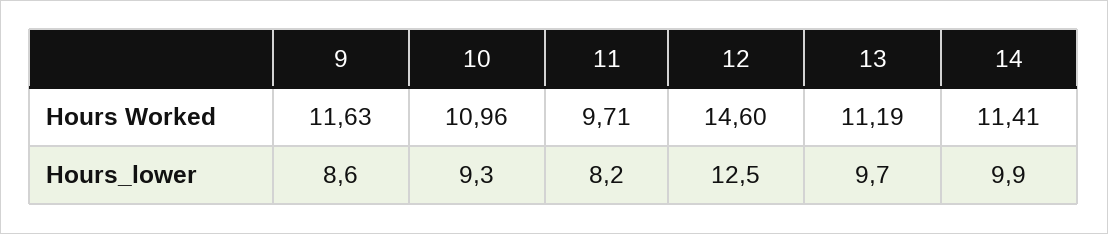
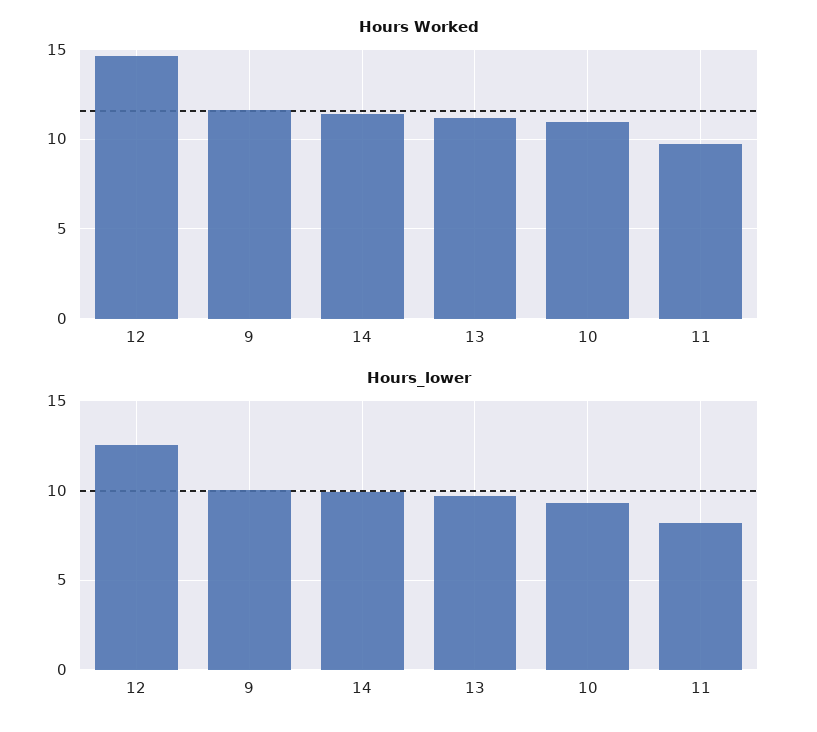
Hours_lower, 9: 8.6 -> 10

